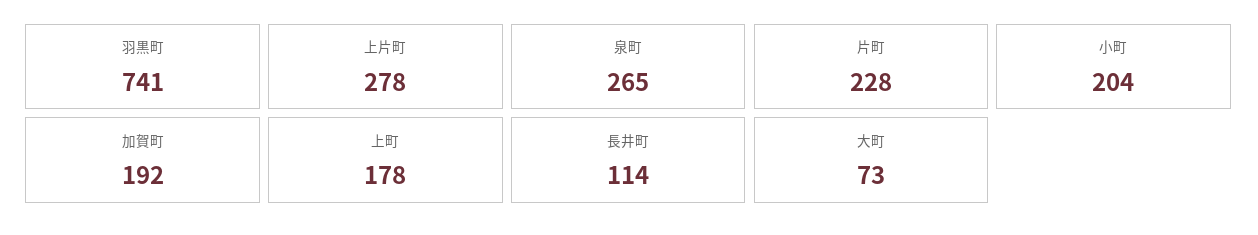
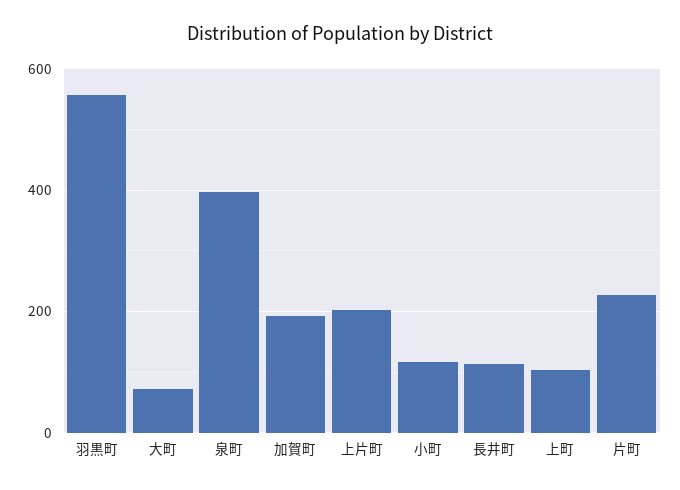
羽黒町: 741 -> 560
上片町: 278 -> 200
泉町: 265 -> 400
小町: 204 -> 120
上町: 178 -> 100

